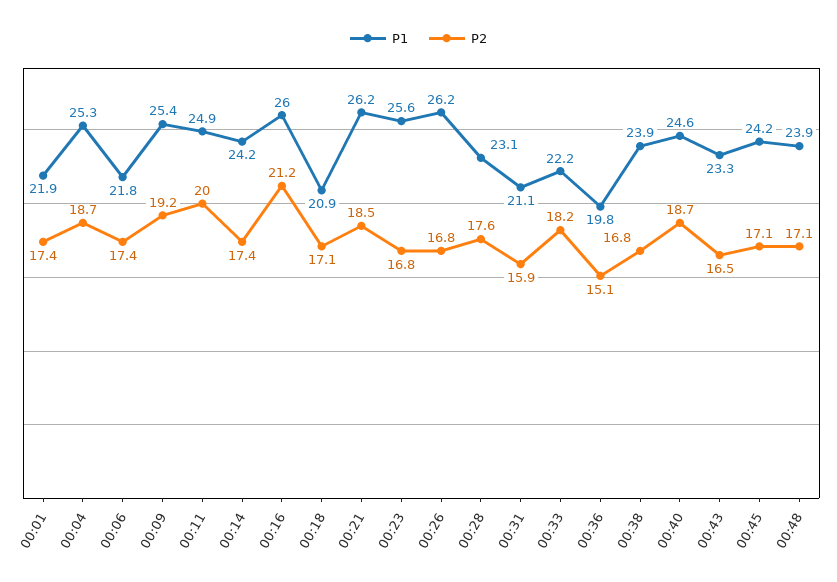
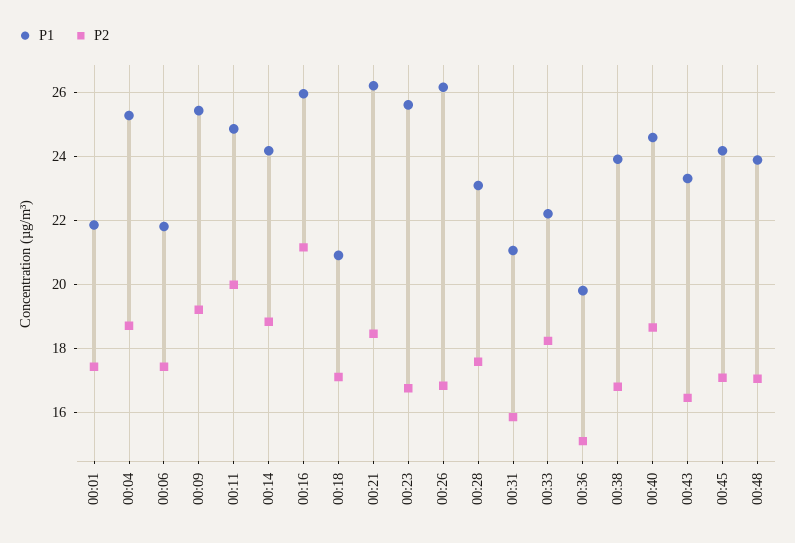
P2, 00:14: 17.4 -> 18.8

